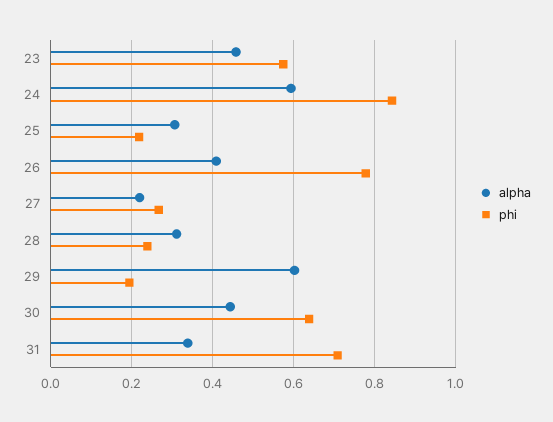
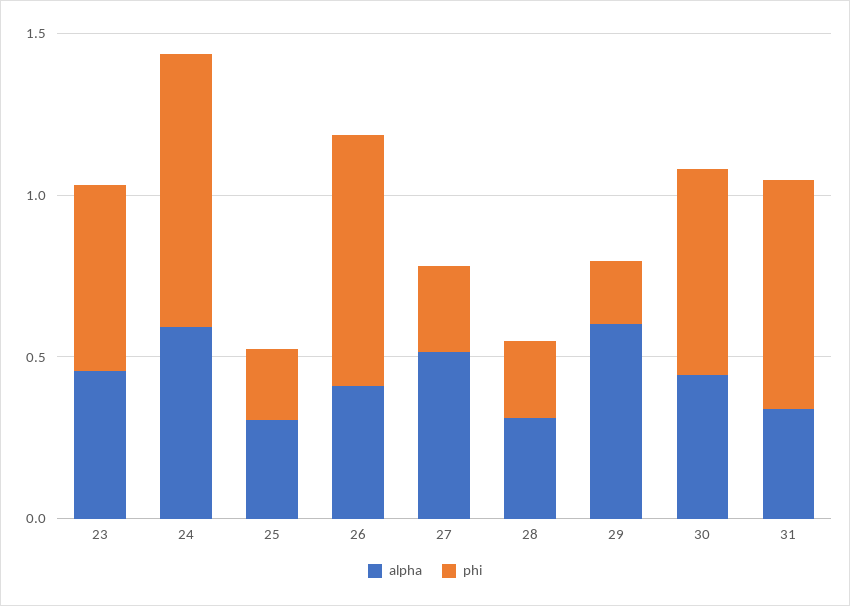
alpha, 27: 0.22 -> 0.5

